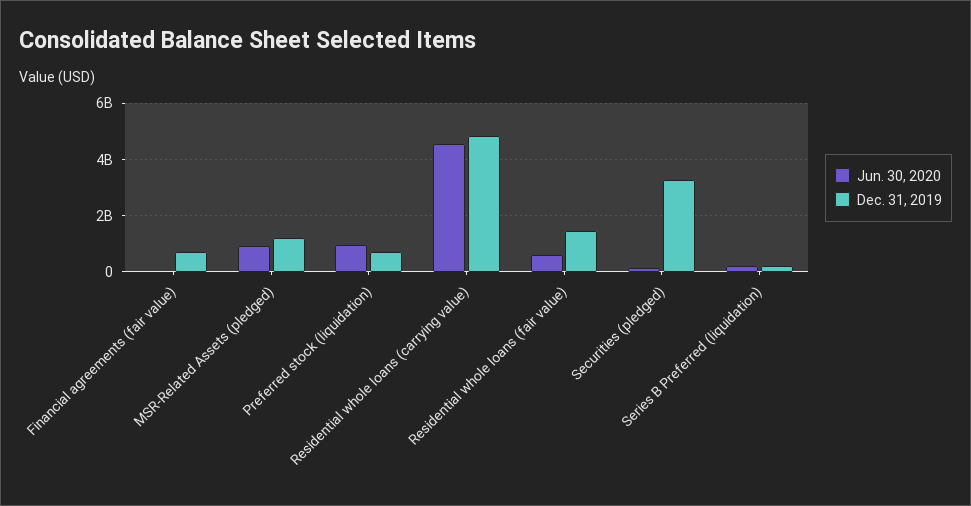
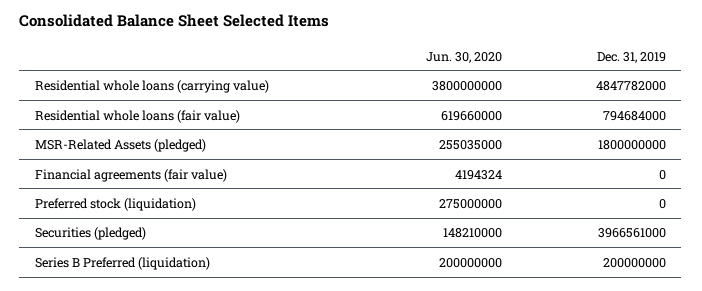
Dec. 31, 2019, Financial agreements (fair value): 750000000 -> 0
Jun. 30, 2020, MSR-Related Assets (pledged): 1000000000 -> 255035000
Dec. 31, 2019, MSR-Related Assets (pledged): 1250000000 -> 1800000000
Jun. 30, 2020, Preferred stock (liquidation): 1000000000 -> 275000000
Dec. 31, 2019, Preferred stock (liquidation): 750000000 -> 0
Jun. 30, 2020, Residential whole loans (carrying value): 4500000000 -> 3800000000
Dec. 31, 2019, Residential whole loans (fair value): 1500000000 -> 794684000
Dec. 31, 2019, Securities (pledged): 3250000000 -> 3966561000

